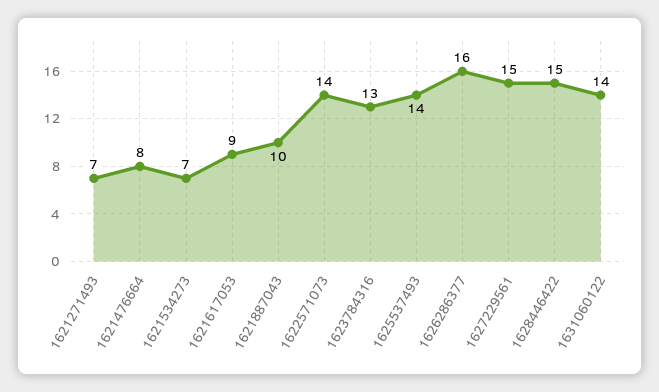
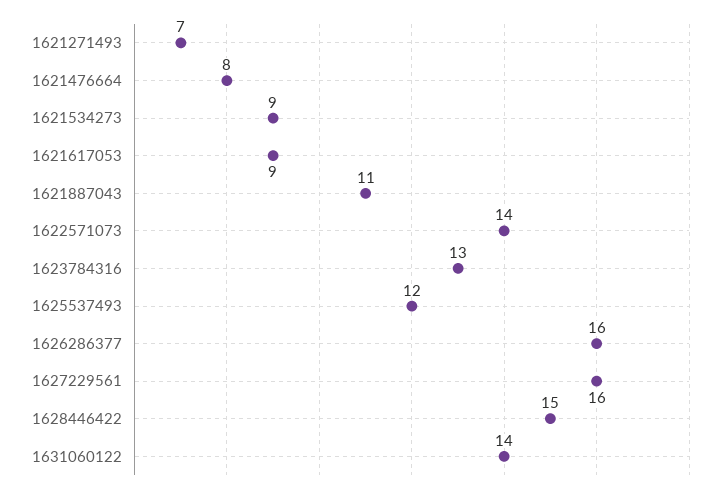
1621534273: 7 -> 9
1621887043: 10 -> 11
1625537493: 14 -> 12
1627229561: 15 -> 16

